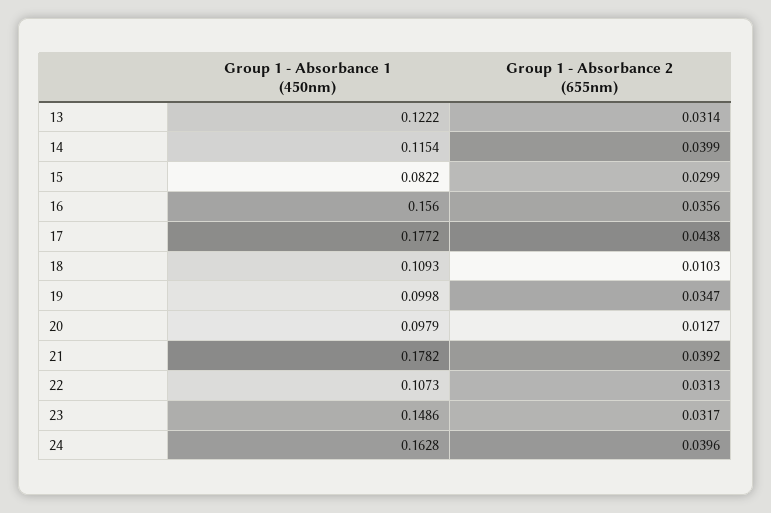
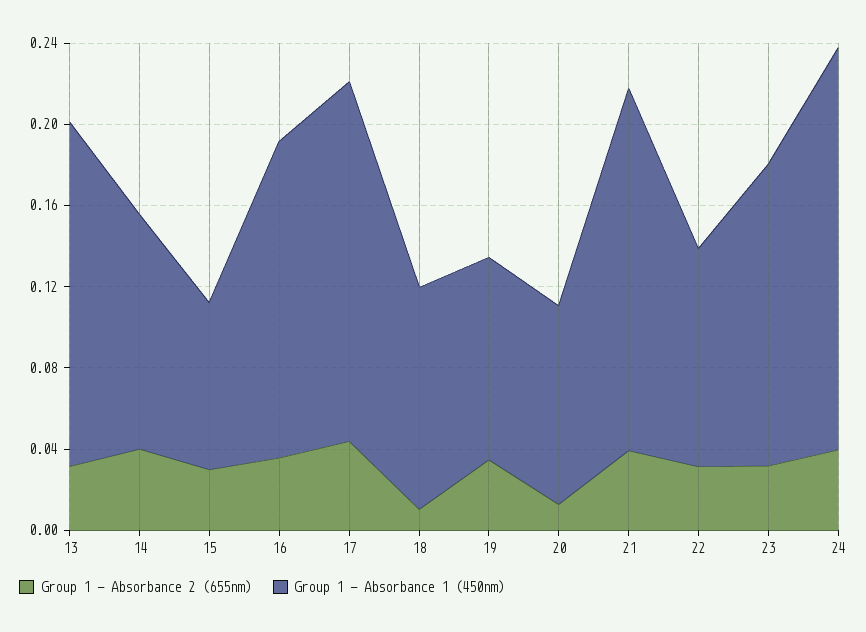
Group 1 - Absorbance 1 (450nm), 13: 0.1222 -> 0.17
Group 1 - Absorbance 1 (450nm), 24: 0.1628 -> 0.2

